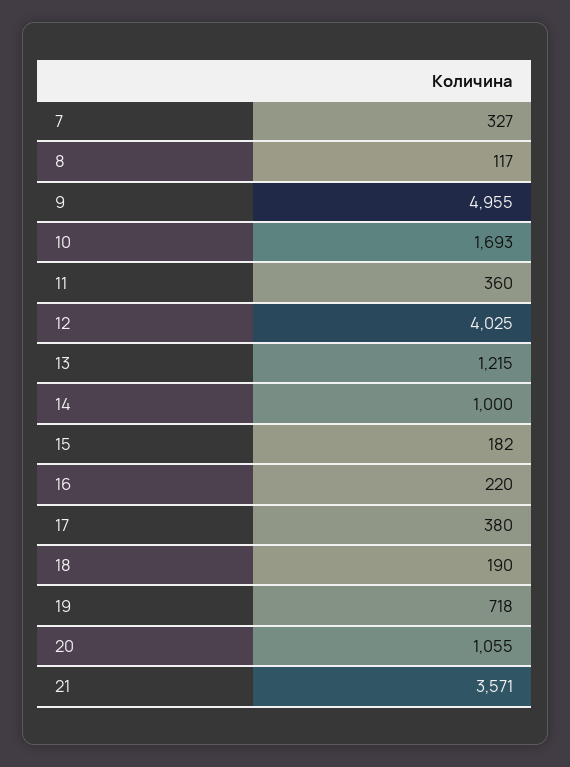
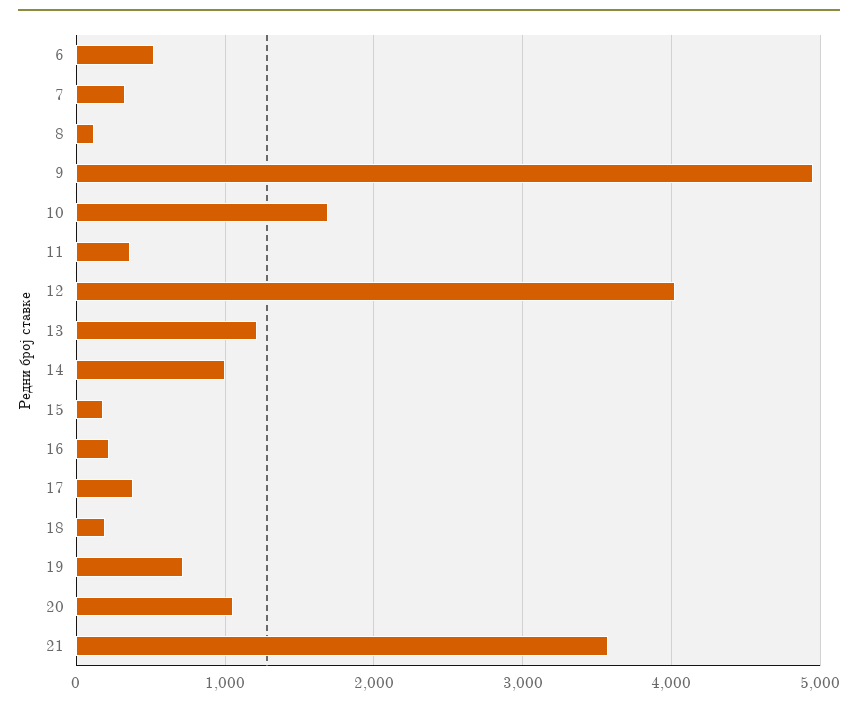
6: none -> 500

